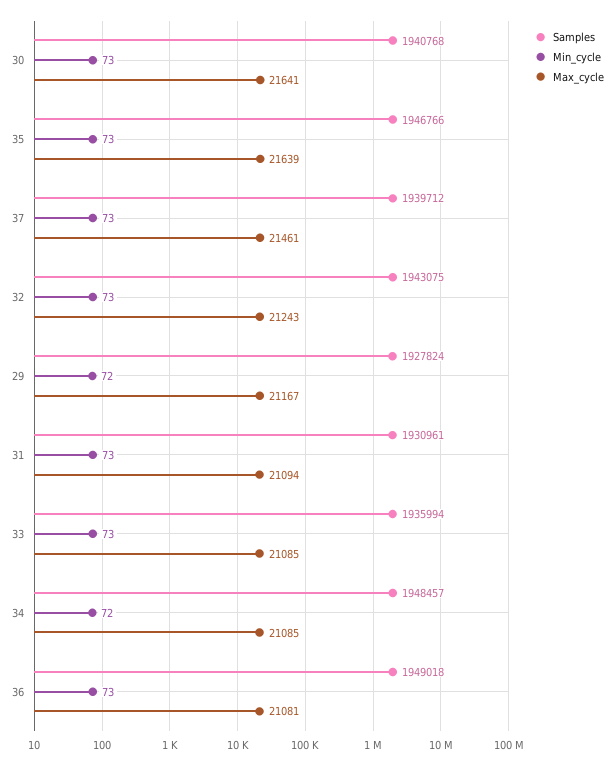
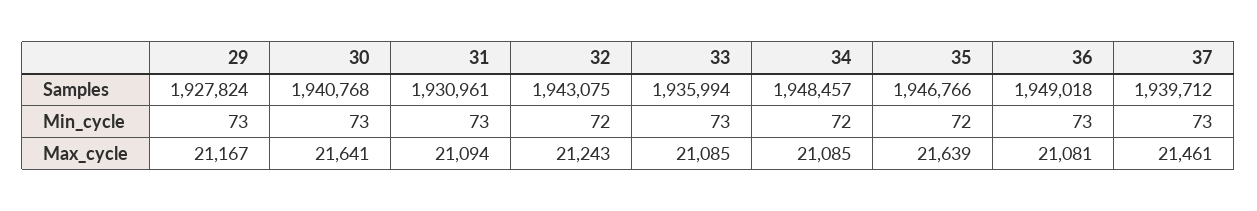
Min_cycle, 35: 73 -> 72
Min_cycle, 32: 73 -> 72
Min_cycle, 29: 72 -> 73

